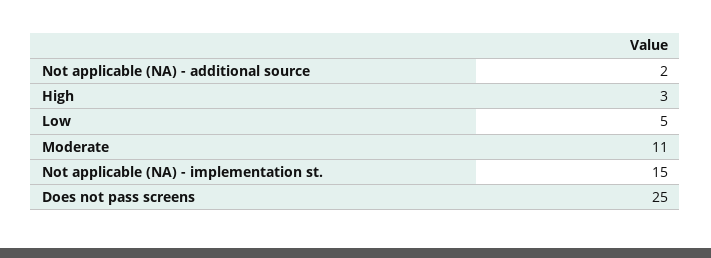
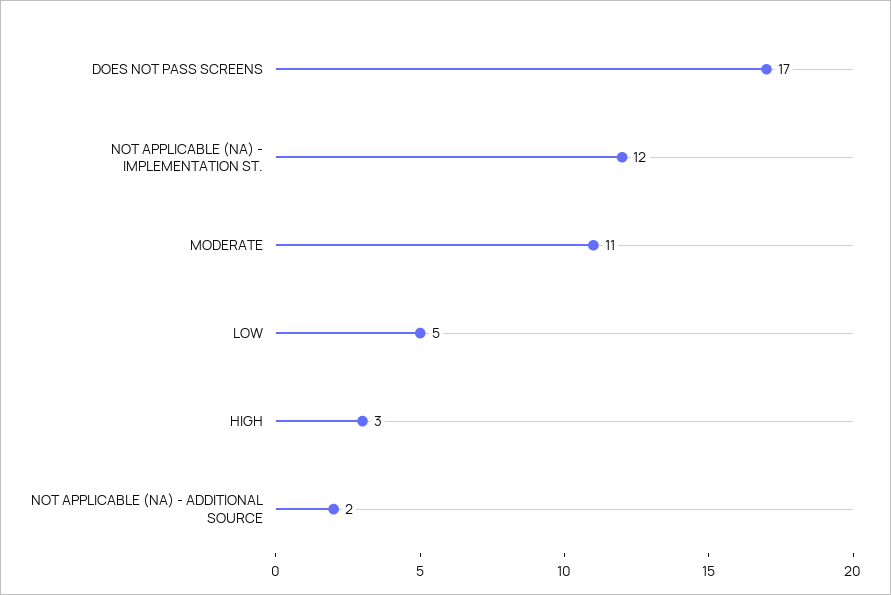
Not applicable (NA) - implementation st.: 15 -> 12
Does not pass screens: 25 -> 17

